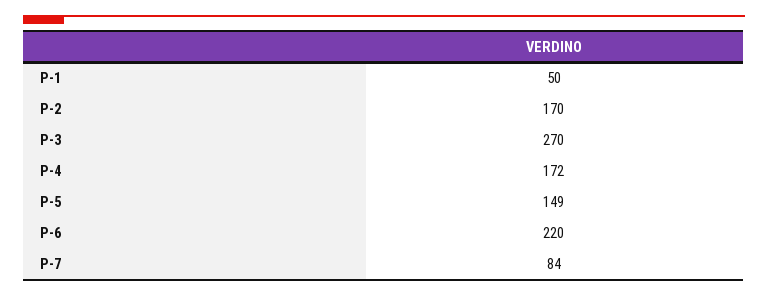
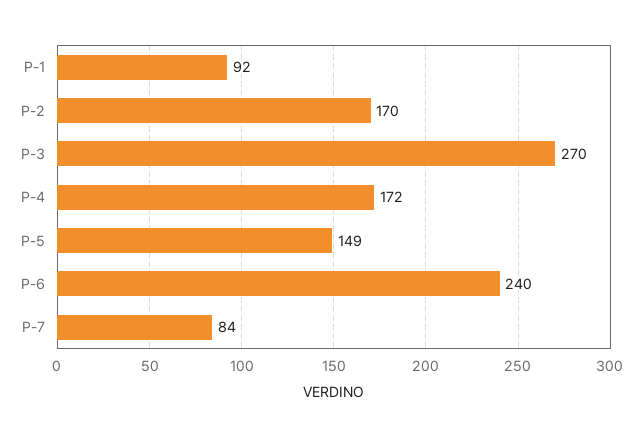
P-1: 50 -> 92
P-6: 220 -> 240

